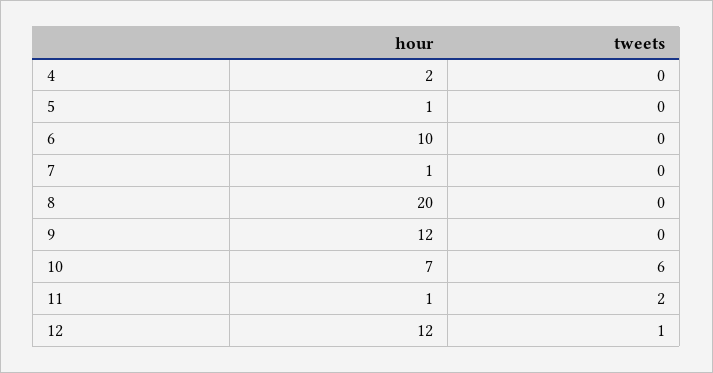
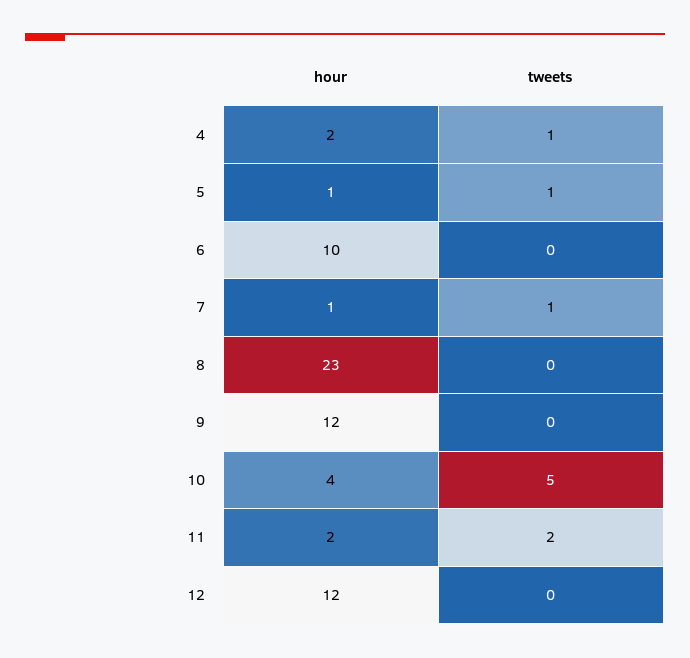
tweets, 4: 0 -> 1
tweets, 5: 0 -> 1
tweets, 7: 0 -> 1
hour, 8: 20 -> 23
hour, 10: 7 -> 4
tweets, 10: 6 -> 5
hour, 11: 1 -> 2
tweets, 12: 1 -> 0

